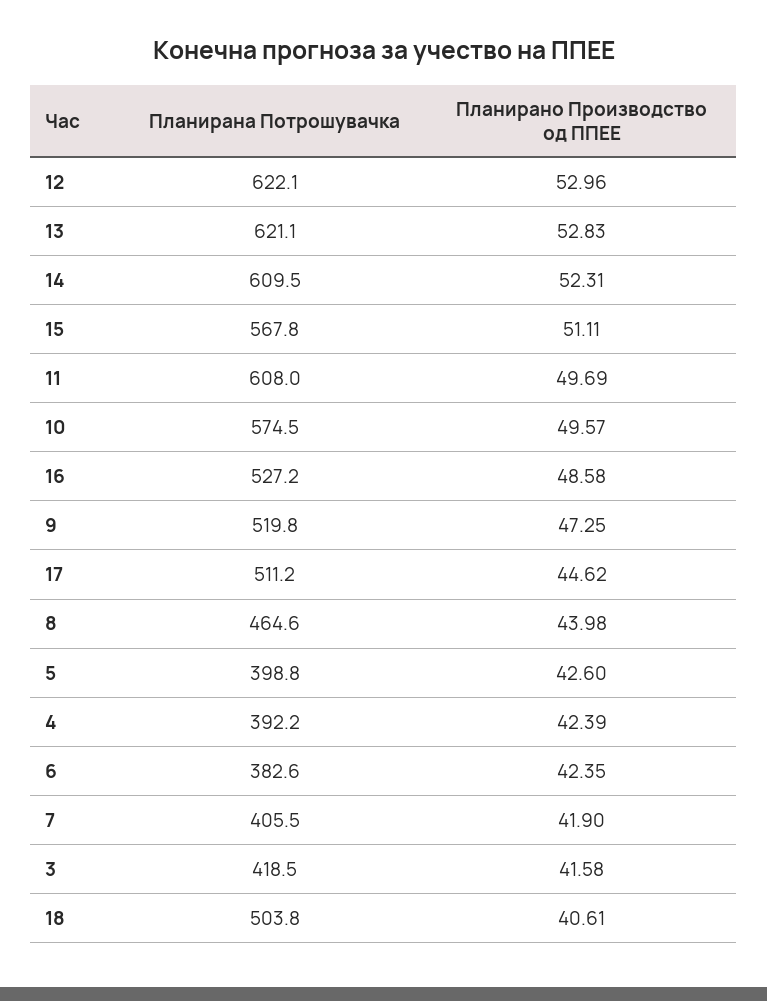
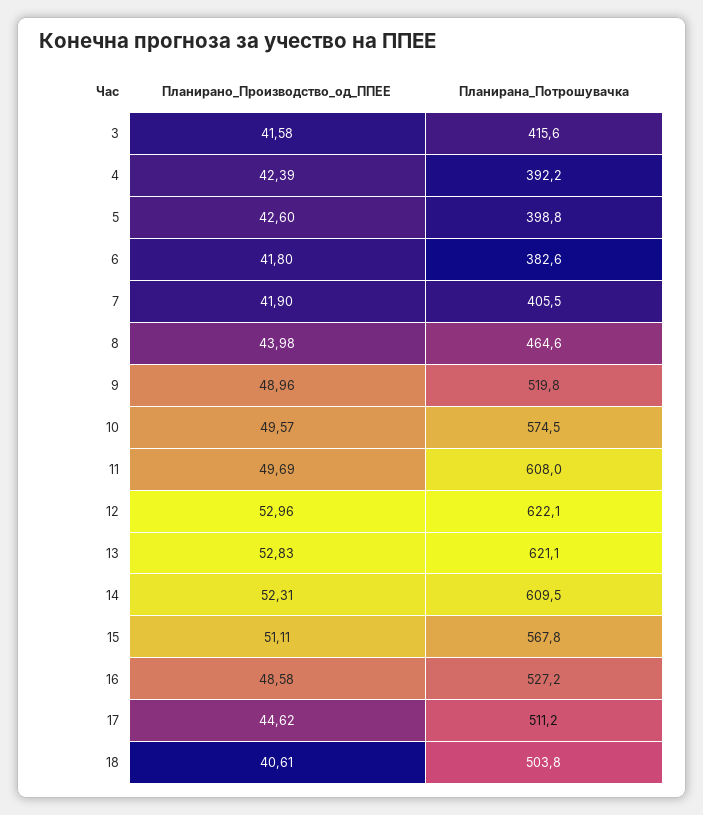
Планирано Производство од ППЕЕ, 9: 47.25 -> 48.96
Планирано Производство од ППЕЕ, 6: 42.35 -> 41.8
Планирана Потрошувачка, 3: 418.5 -> 415.6

